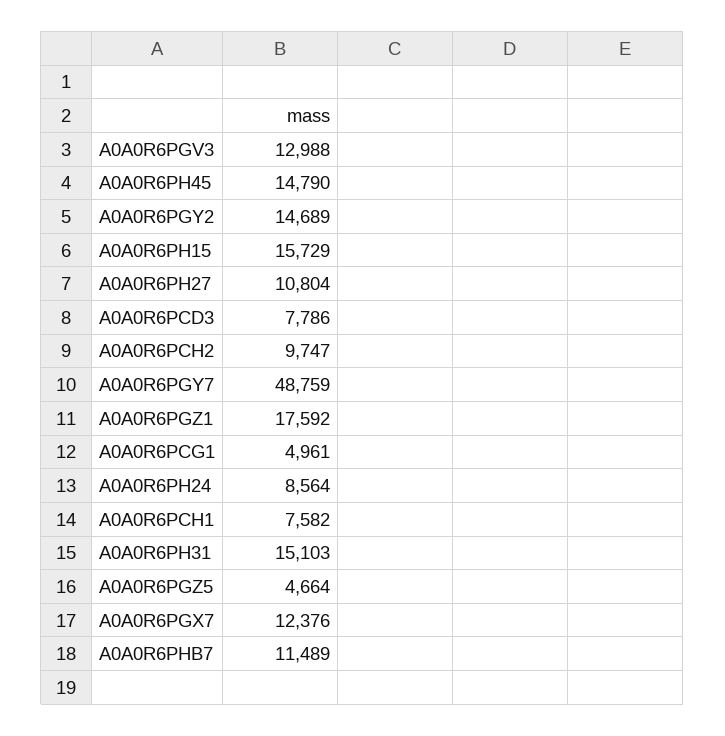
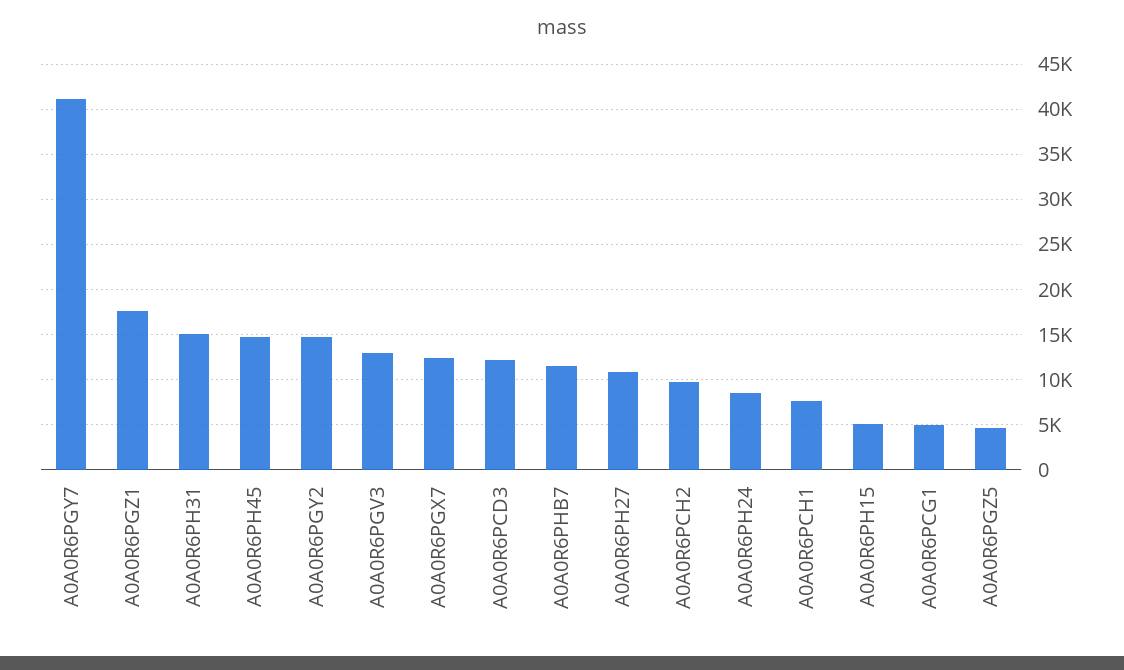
A0A0R6PH15: 15729 -> 5000
A0A0R6PCD3: 7786 -> 12000
A0A0R6PGY7: 48759 -> 41000

